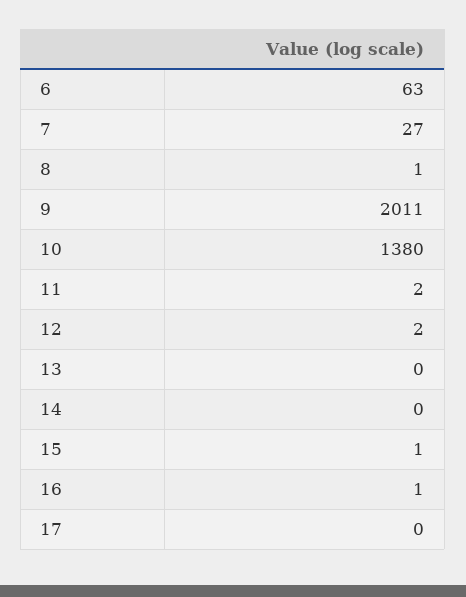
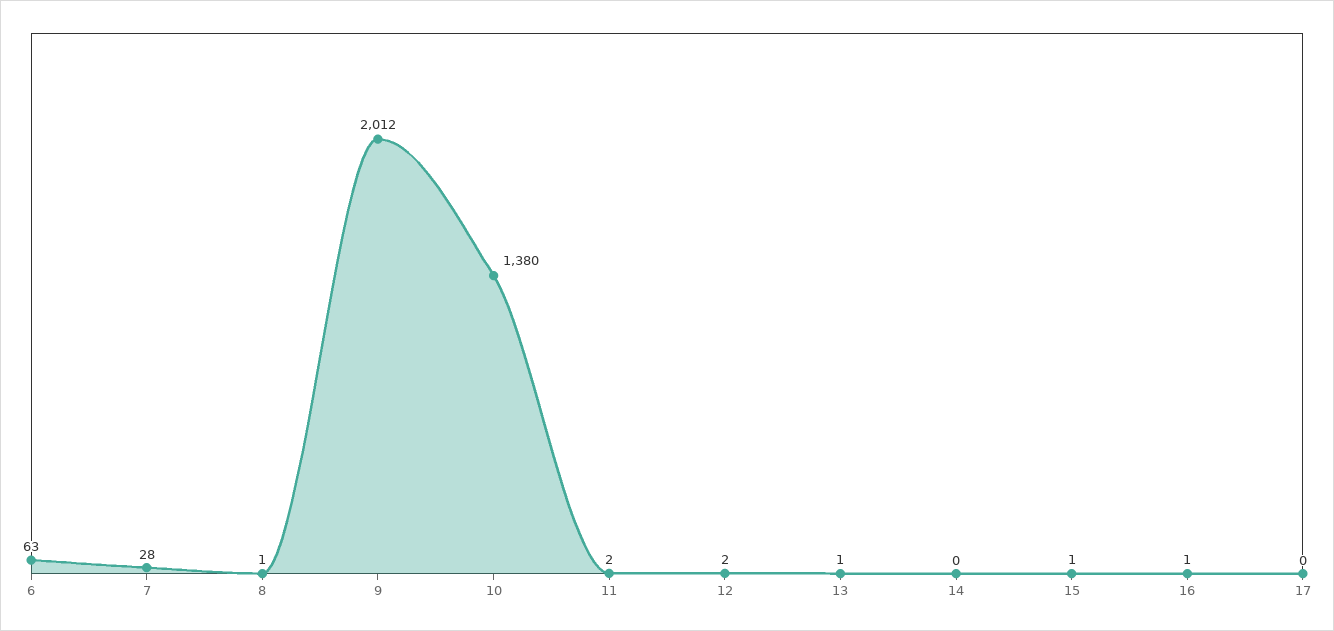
7: 27 -> 28
9: 2011 -> 2012
13: 0 -> 1

